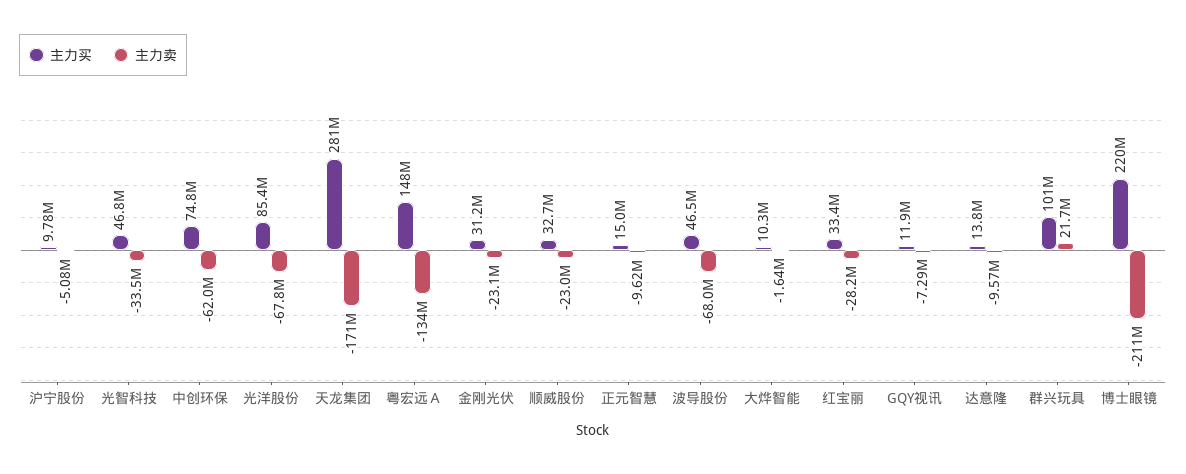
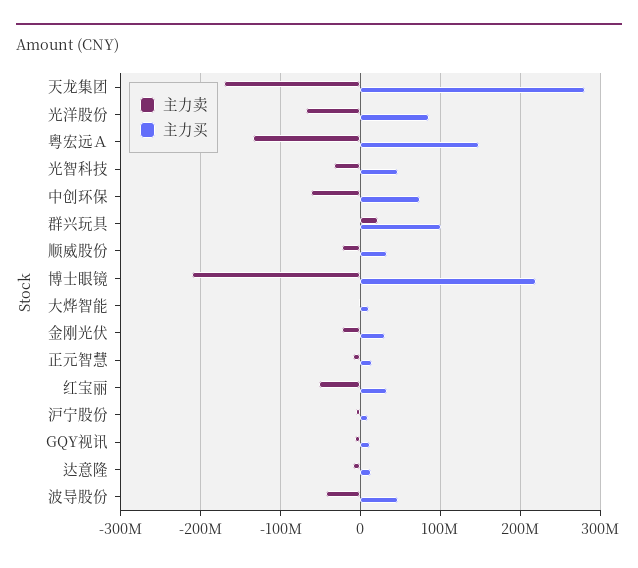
主力卖, 波导股份: -68000000 -> -40000000
主力卖, 红宝丽: -28200000 -> -50000000

